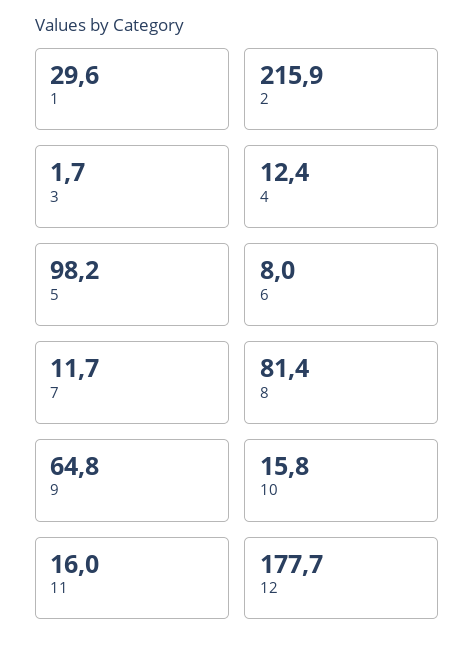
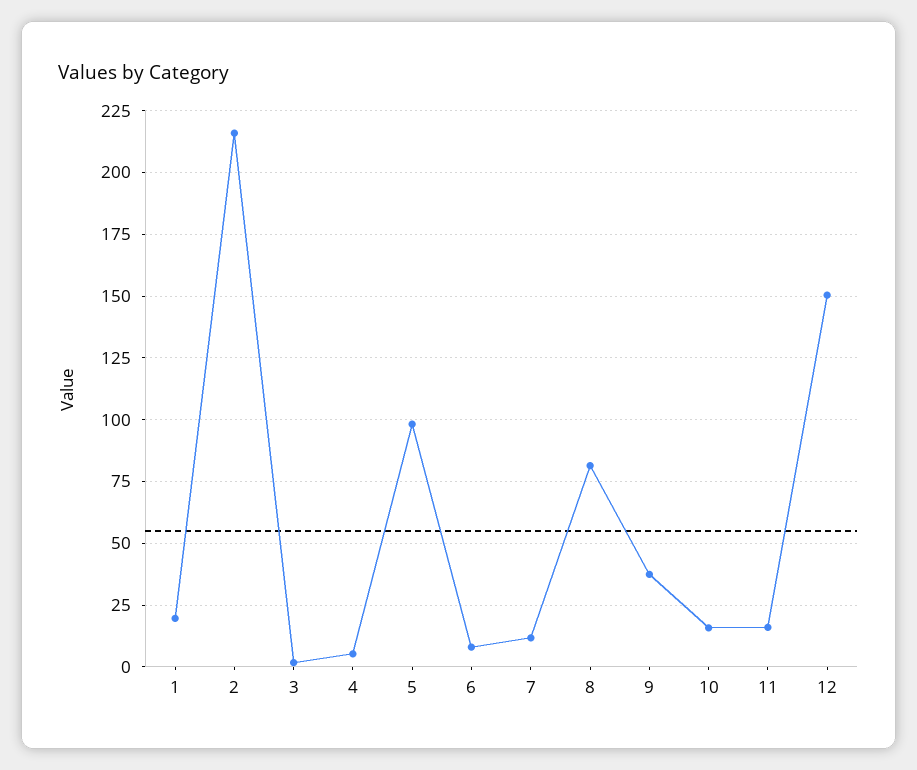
1: 29.6 -> 20
4: 12.4 -> 5
9: 64.8 -> 37.5
12: 177.7 -> 150

